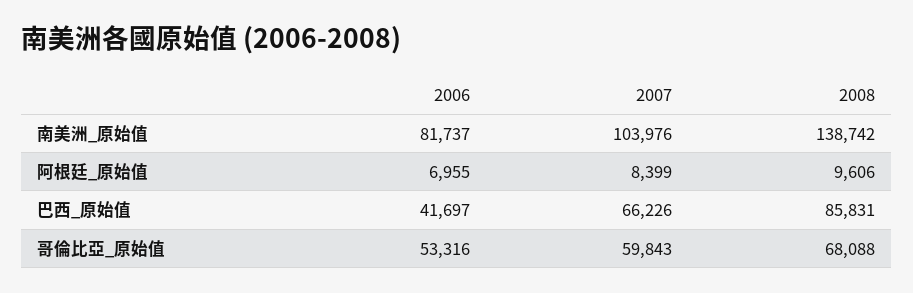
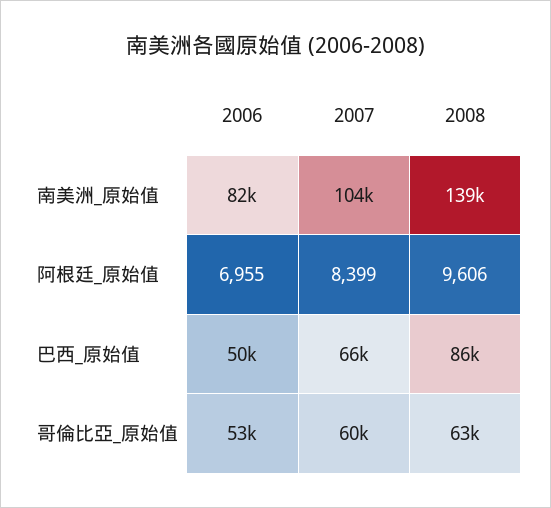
2006, 巴西_原始值: 41697 -> 50000
2008, 哥倫比亞_原始值: 68088 -> 63000

